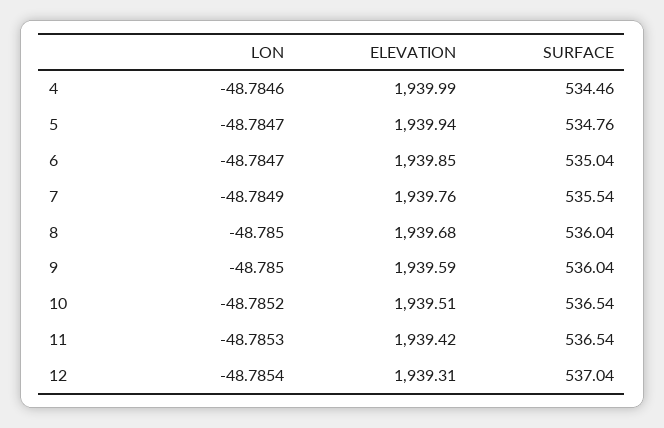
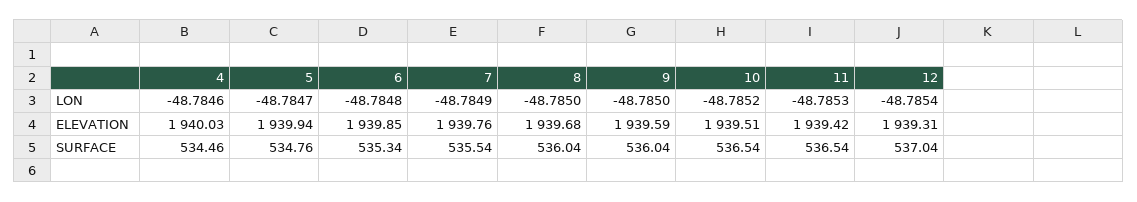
ELEVATION, 4: 1939.99 -> 1940.03
LON, 6: -48.7847 -> -48.7848
SURFACE, 6: 535.04 -> 535.34

